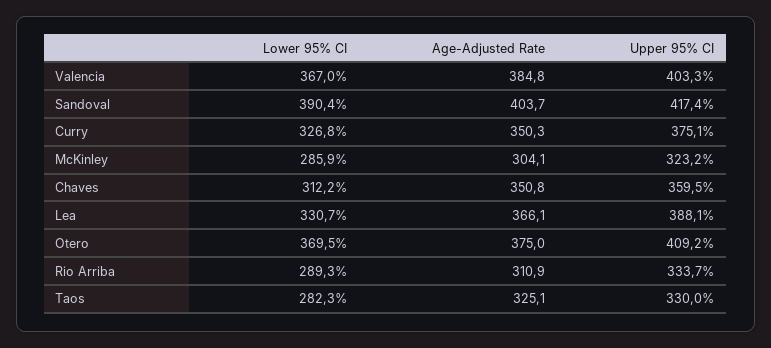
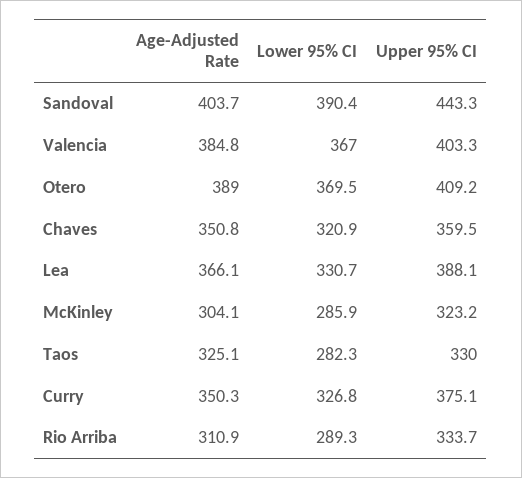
Upper 95% CI, Sandoval: 417.4 -> 443.3
Lower 95% CI, Chaves: 312.2 -> 320.9
Age-Adjusted Rate, Otero: 375 -> 389

